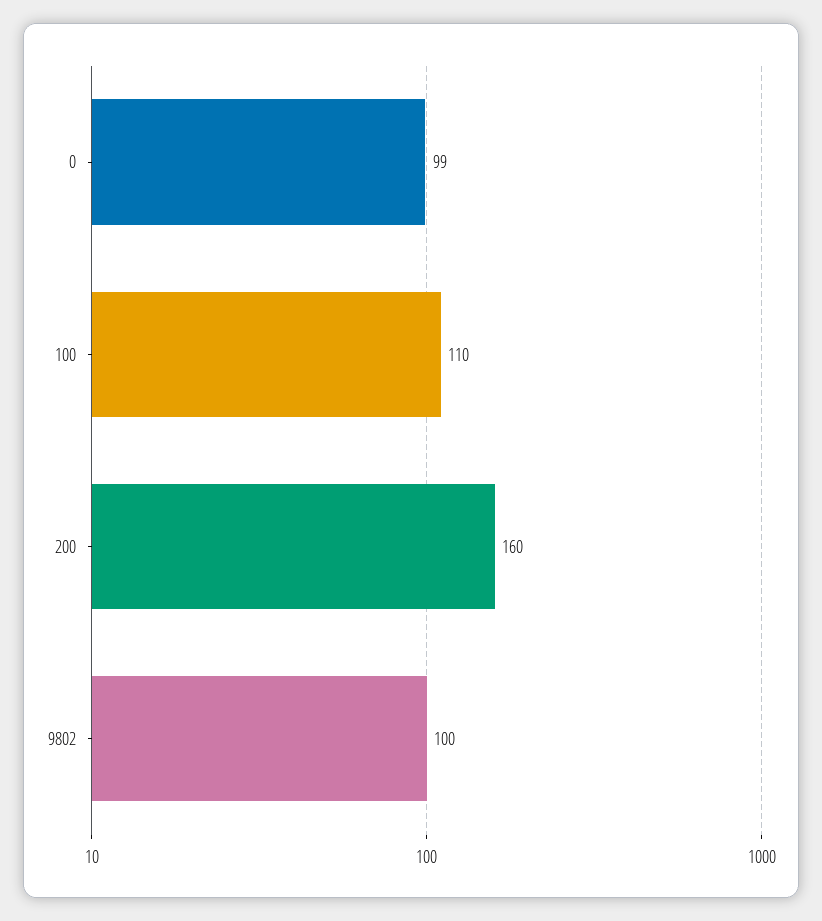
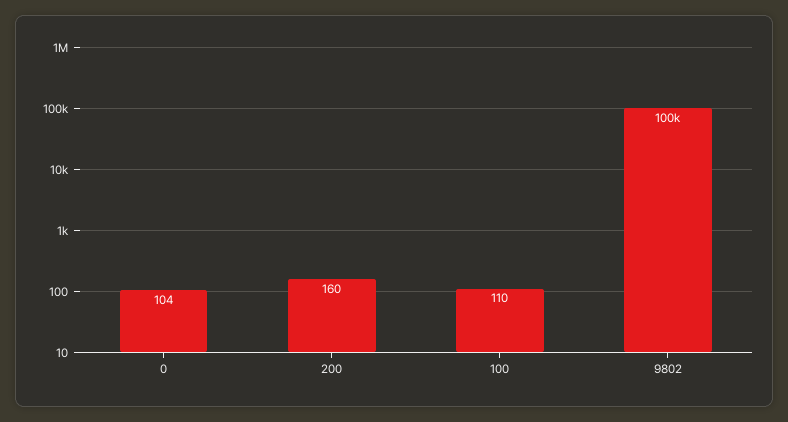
0: 99 -> 104
9802: 100 -> 100000

